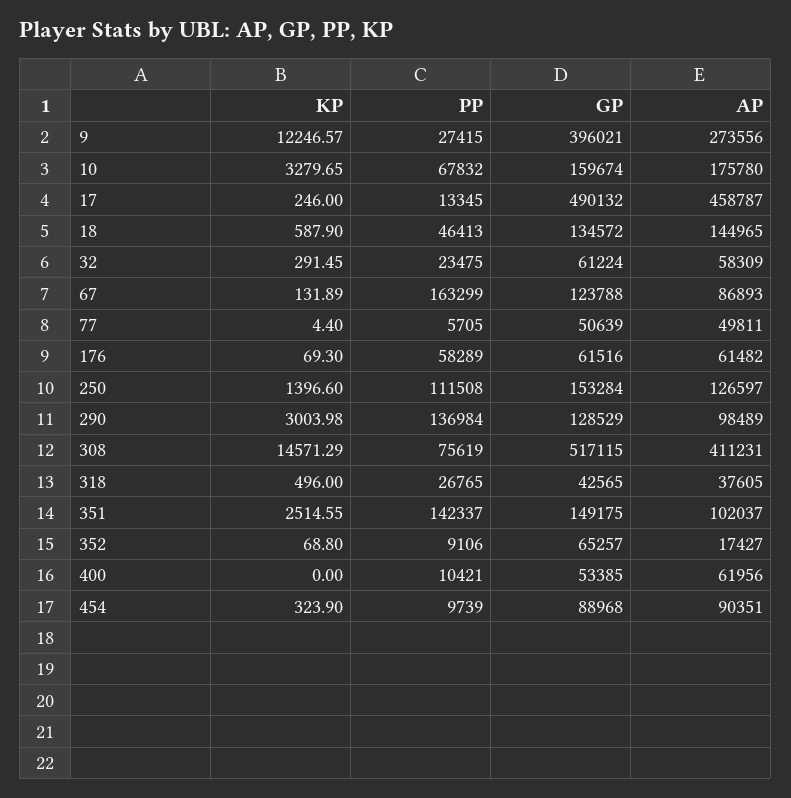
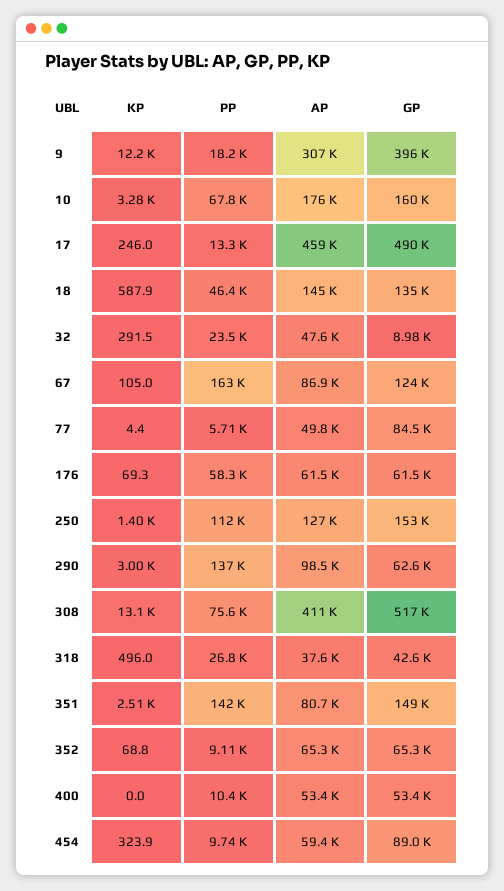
PP, 9: 27415 -> 18200
AP, 9: 273556 -> 307000
GP, 32: 61224 -> 8980
AP, 32: 58309 -> 47600
KP, 67: 131.89 -> 105
GP, 77: 50639 -> 84500
GP, 290: 128529 -> 62600
KP, 308: 14571.29 -> 13100
AP, 351: 102037 -> 80700
AP, 352: 17427 -> 65300
AP, 400: 61956 -> 53400
AP, 454: 90351 -> 59400

